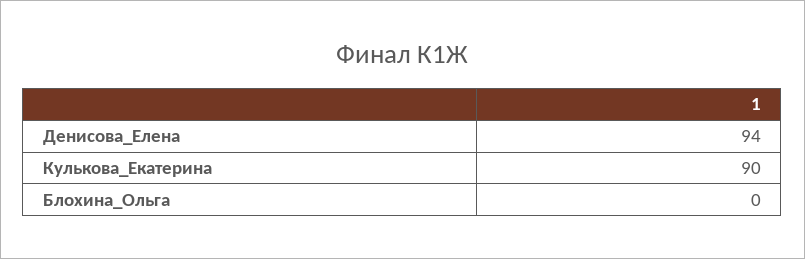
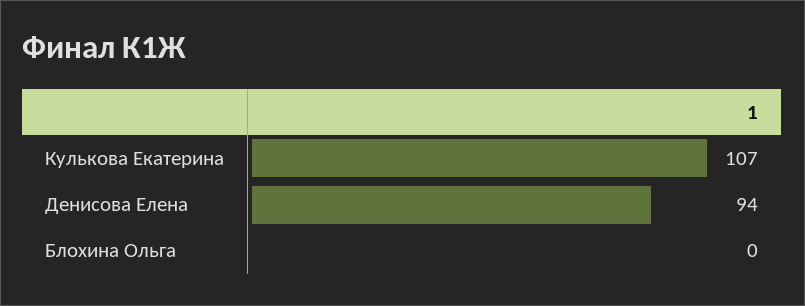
Кулькова_Екатерина: 90 -> 107

